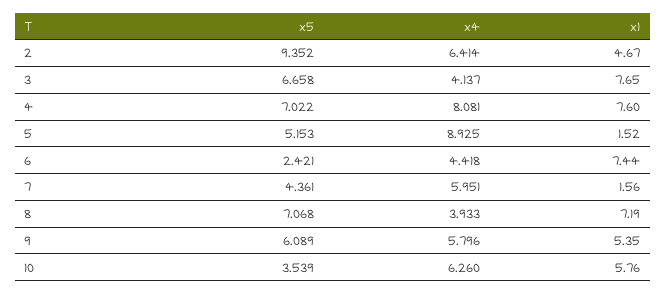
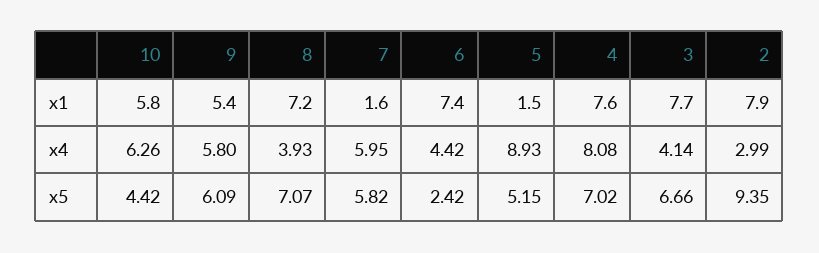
x4, 2: 6.414 -> 2.99
x1, 2: 4.67 -> 7.9
x5, 7: 4.361 -> 5.82
x5, 10: 3.539 -> 4.42

